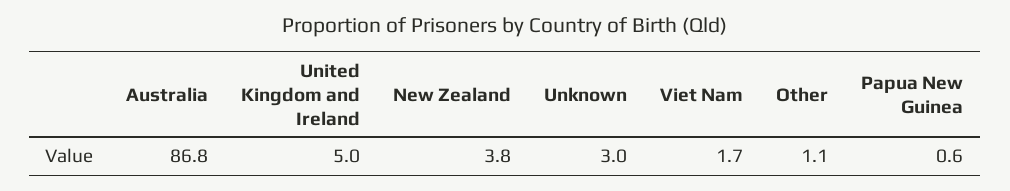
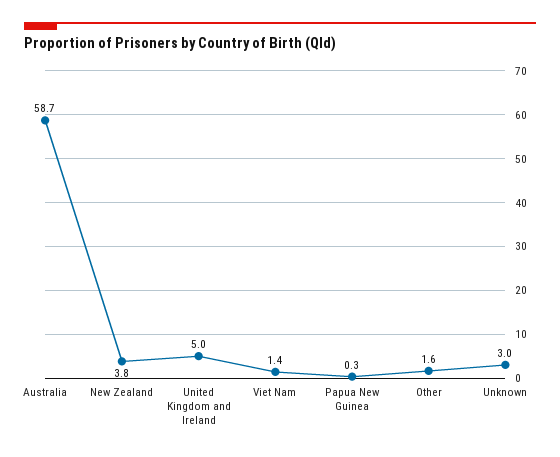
Australia: 86.8 -> 58.7
Viet Nam: 1.7 -> 1.4
Other: 1.1 -> 1.6
Papua New Guinea: 0.6 -> 0.3

